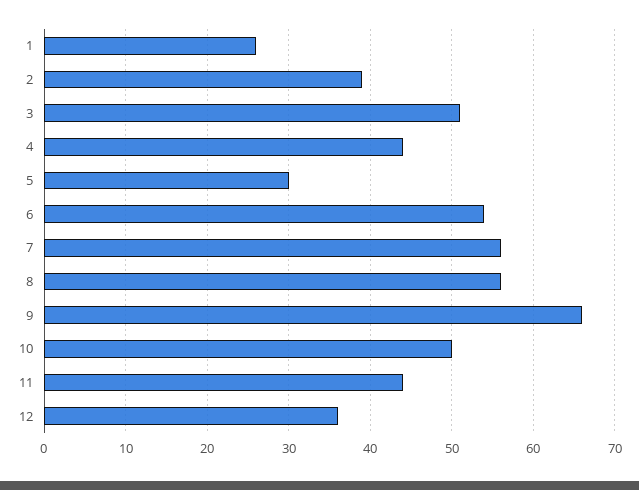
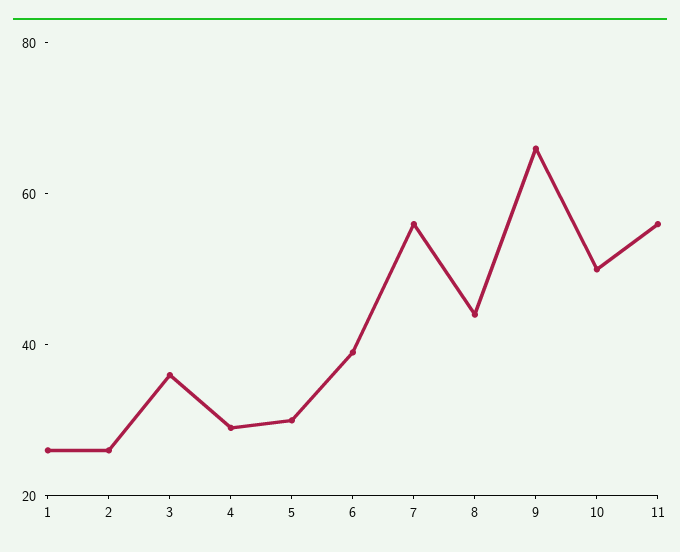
2: 39 -> 25
3: 51 -> 35
4: 44 -> 30
6: 54 -> 40
8: 56 -> 45
11: 44 -> 55
12: 36 -> none

